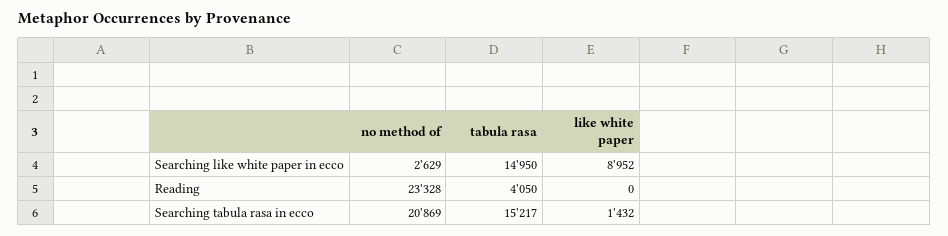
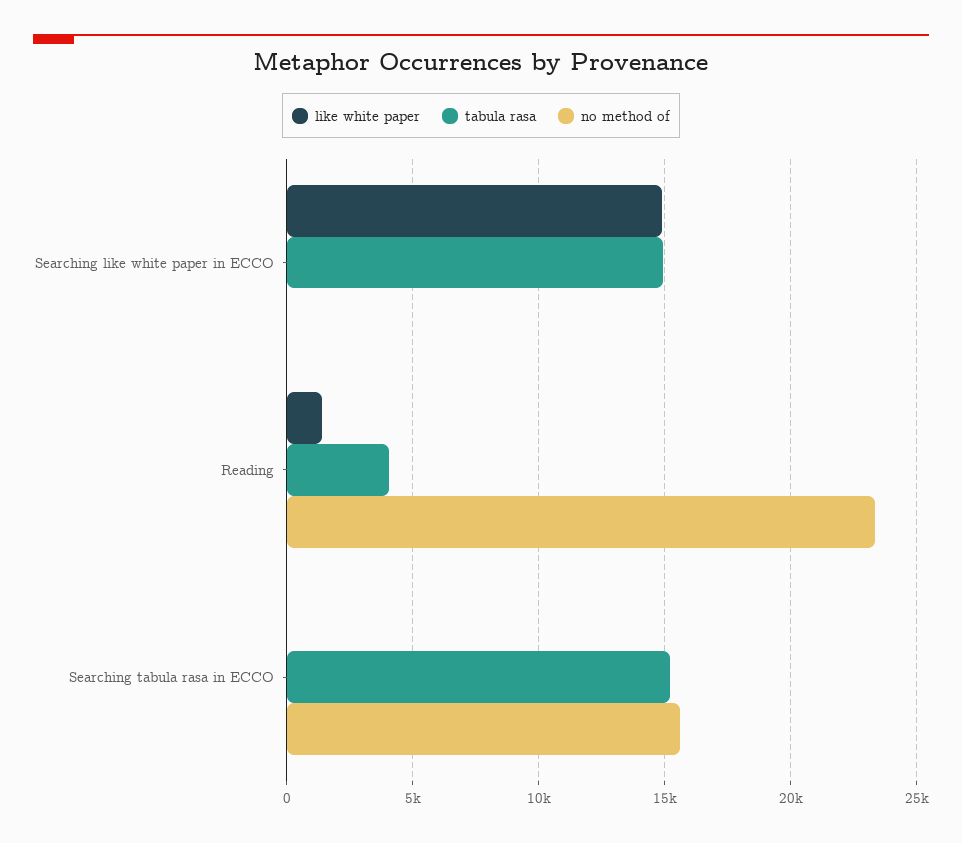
no method of, Searching like white paper in ecco: 2629 -> 0
like white paper, Searching like white paper in ecco: 8952 -> 15000
like white paper, Reading: 0 -> 1500
no method of, Searching tabula rasa in ecco: 20869 -> 15500
like white paper, Searching tabula rasa in ecco: 1432 -> 0

